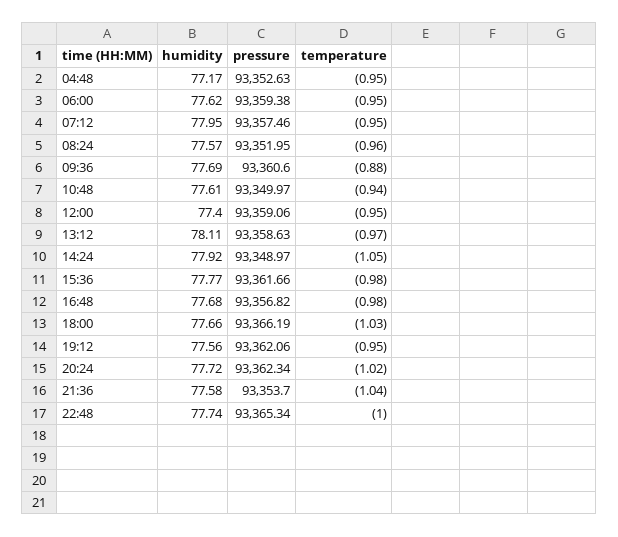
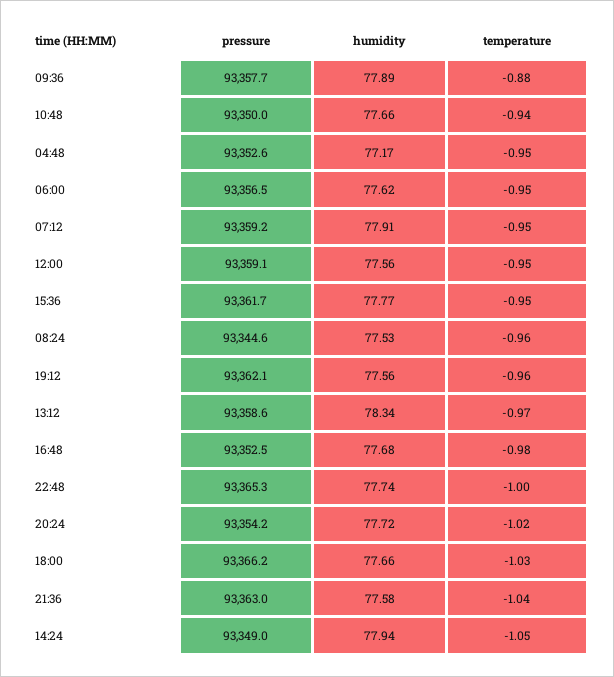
pressure, 06:00: 93359.38 -> 93356.5
humidity, 07:12: 77.95 -> 77.91
pressure, 07:12: 93357.46 -> 93359.2
humidity, 08:24: 77.57 -> 77.53
pressure, 08:24: 93351.95 -> 93344.6
humidity, 09:36: 77.69 -> 77.89
pressure, 09:36: 93360.6 -> 93357.7
humidity, 10:48: 77.61 -> 77.66
humidity, 12:00: 77.4 -> 77.56
humidity, 13:12: 78.11 -> 78.34
humidity, 14:24: 77.92 -> 77.94
temperature, 15:36: -0.98 -> -0.95
pressure, 16:48: 93356.82 -> 93352.5
temperature, 19:12: -0.95 -> -0.96
pressure, 20:24: 93362.34 -> 93354.2
pressure, 21:36: 93353.7 -> 93363

